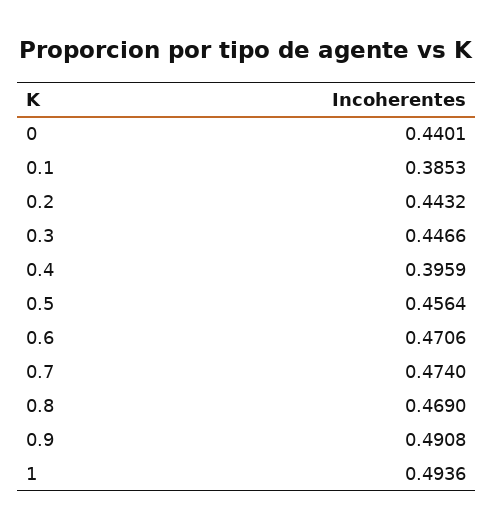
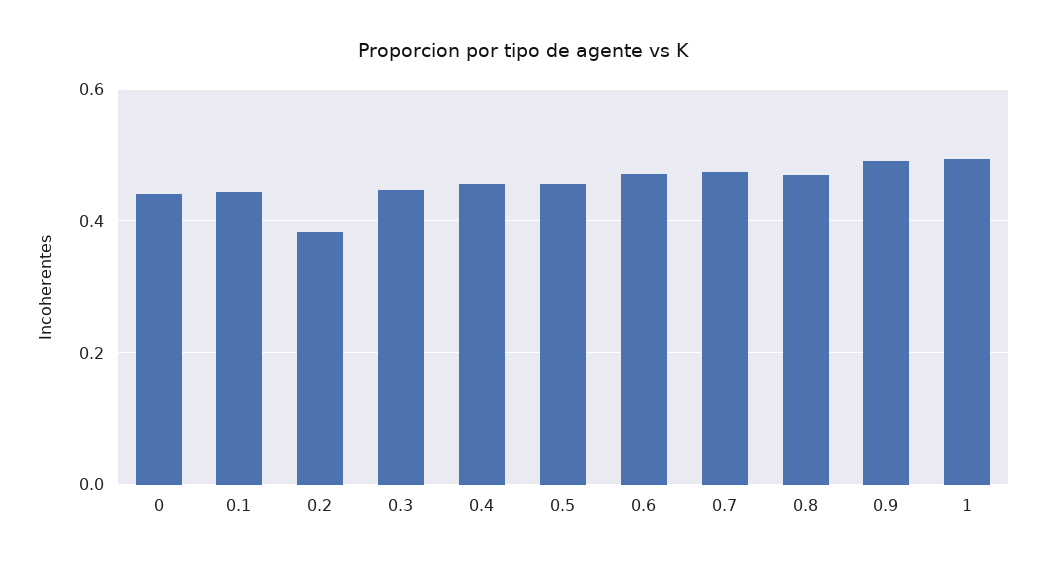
0.1: 0.3853 -> 0.44
0.2: 0.4432 -> 0.38
0.4: 0.3959 -> 0.46

